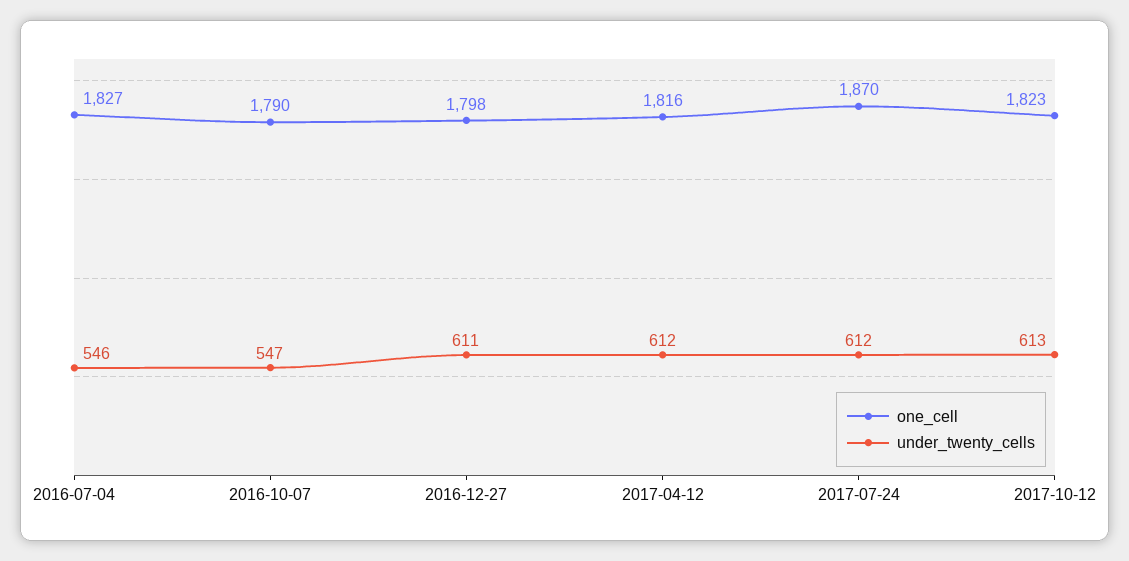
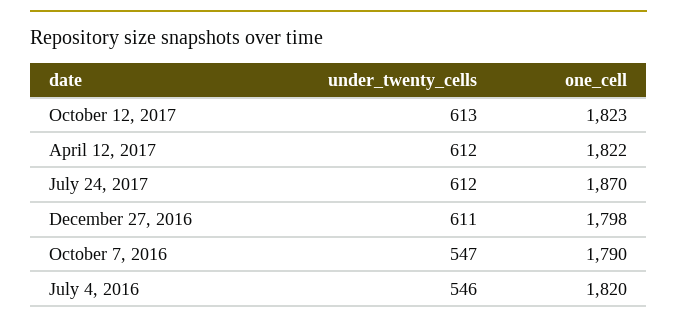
one_cell, 2016-07-04: 1827 -> 1820
one_cell, 2017-04-12: 1816 -> 1822

